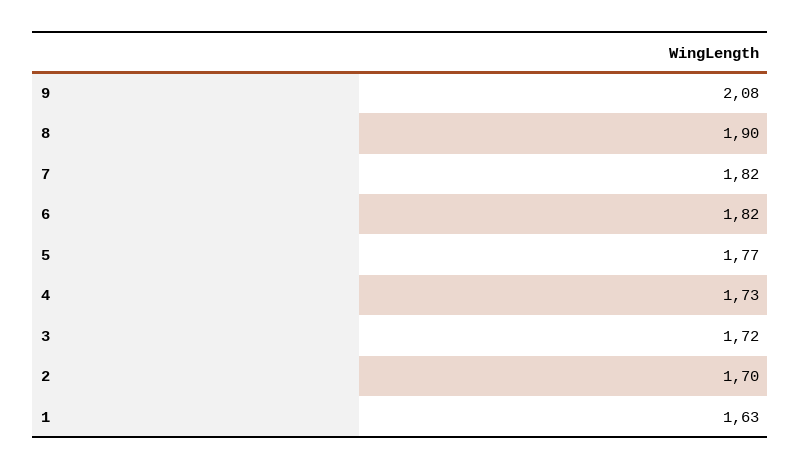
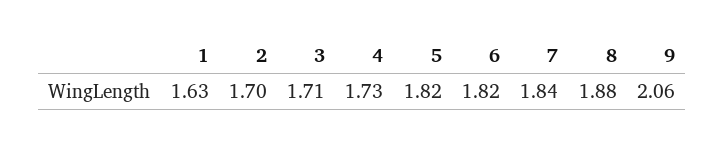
9: 2.08 -> 2.06
8: 1.9 -> 1.88
7: 1.82 -> 1.84
5: 1.77 -> 1.82
3: 1.72 -> 1.71

